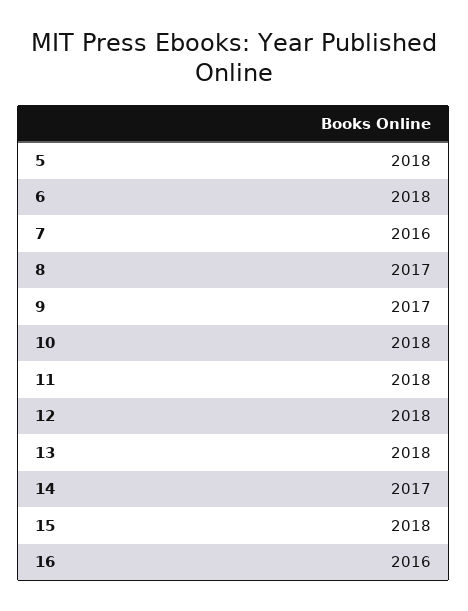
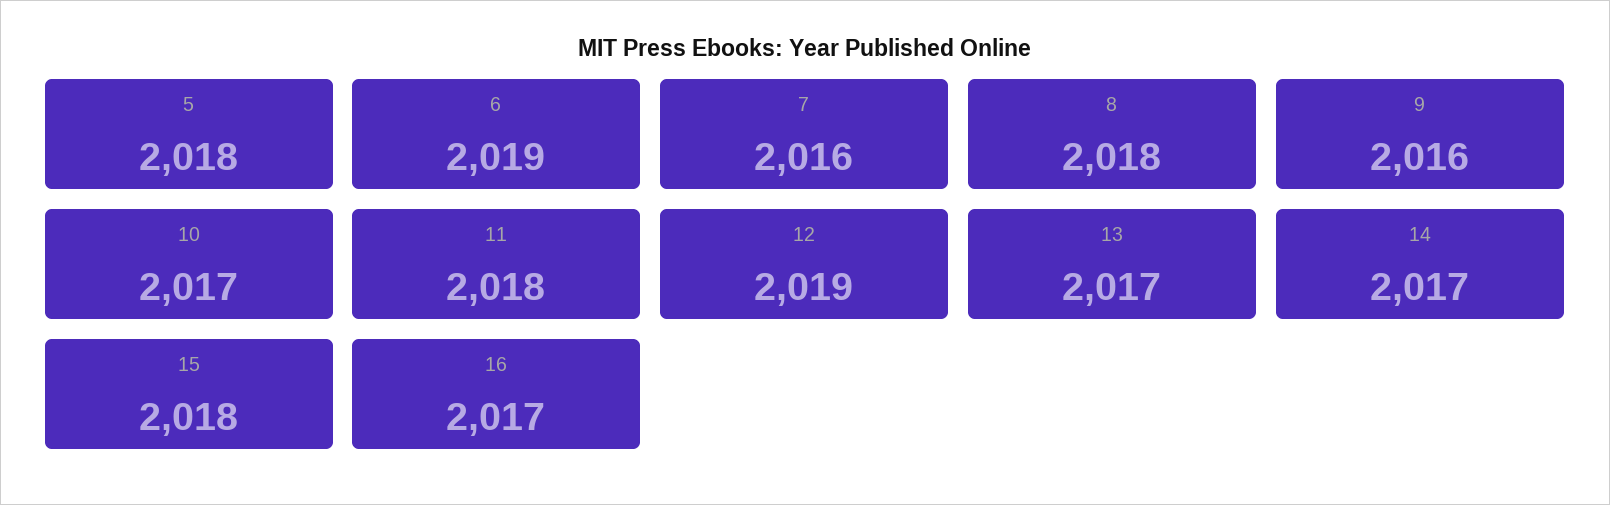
6: 2018 -> 2019
8: 2017 -> 2018
9: 2017 -> 2016
10: 2018 -> 2017
12: 2018 -> 2019
13: 2018 -> 2017
16: 2016 -> 2017

